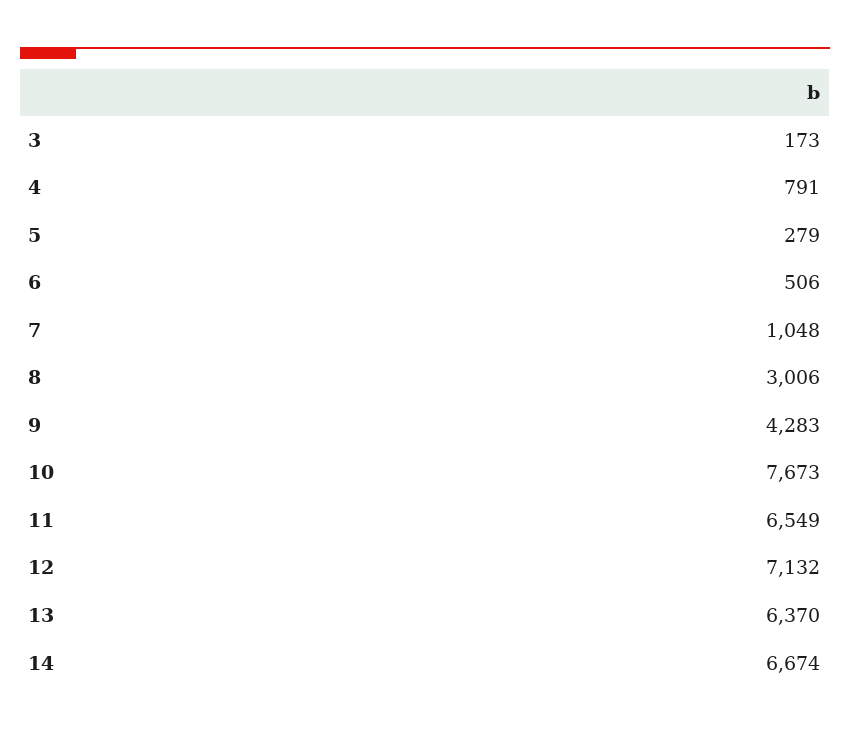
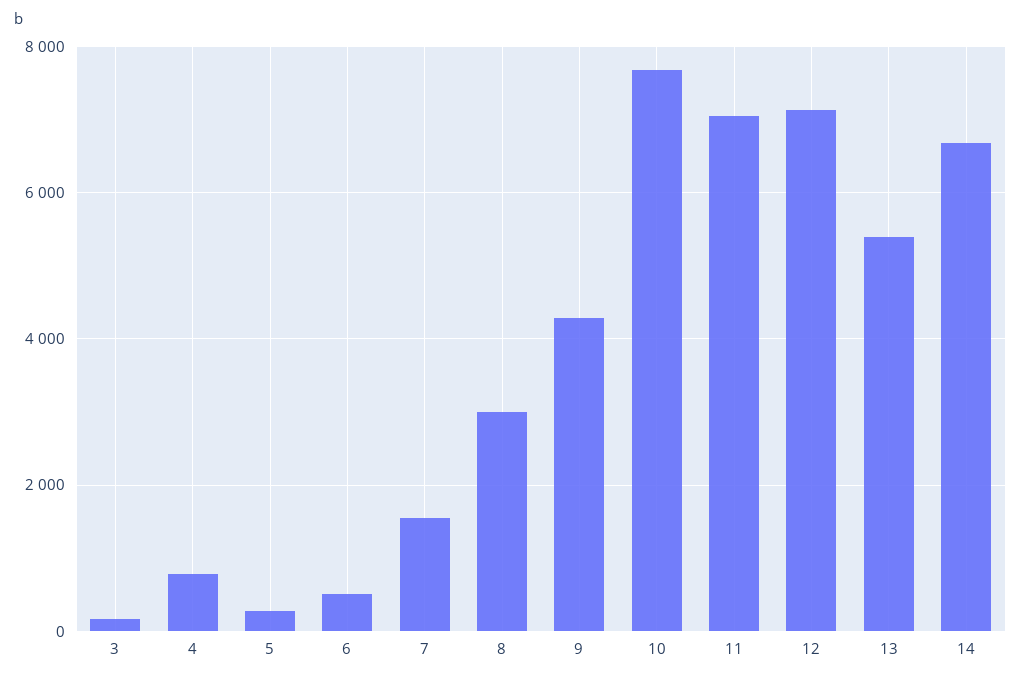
7: 1048 -> 1600
11: 6549 -> 7000
13: 6370 -> 5400

